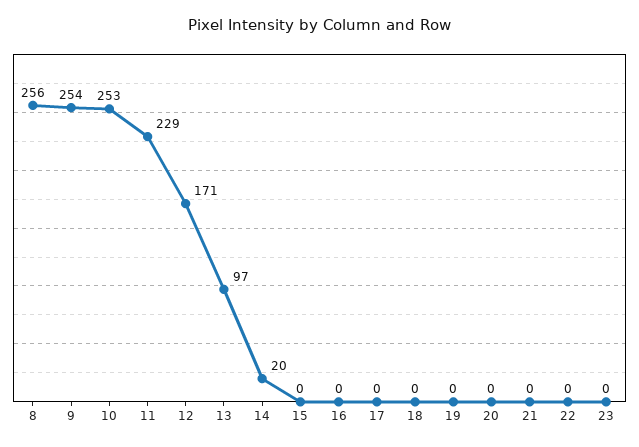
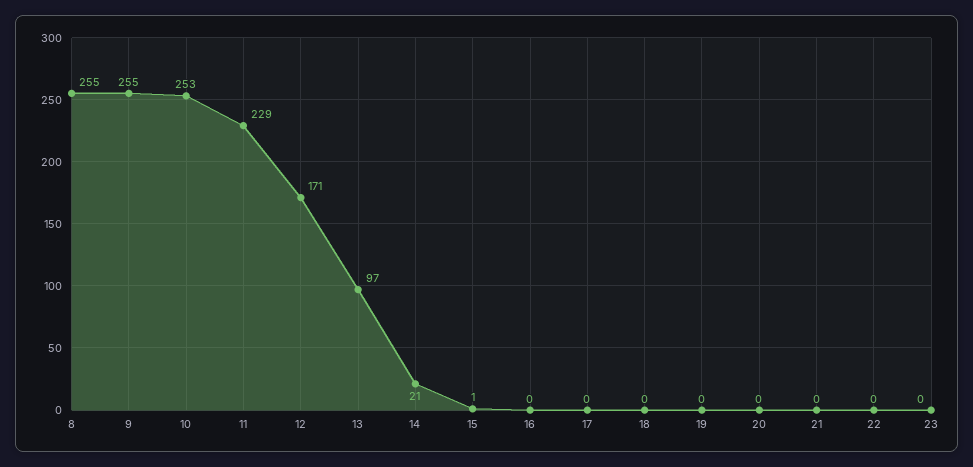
8: 256 -> 255
9: 254 -> 255
14: 20 -> 21
15: 0 -> 1

